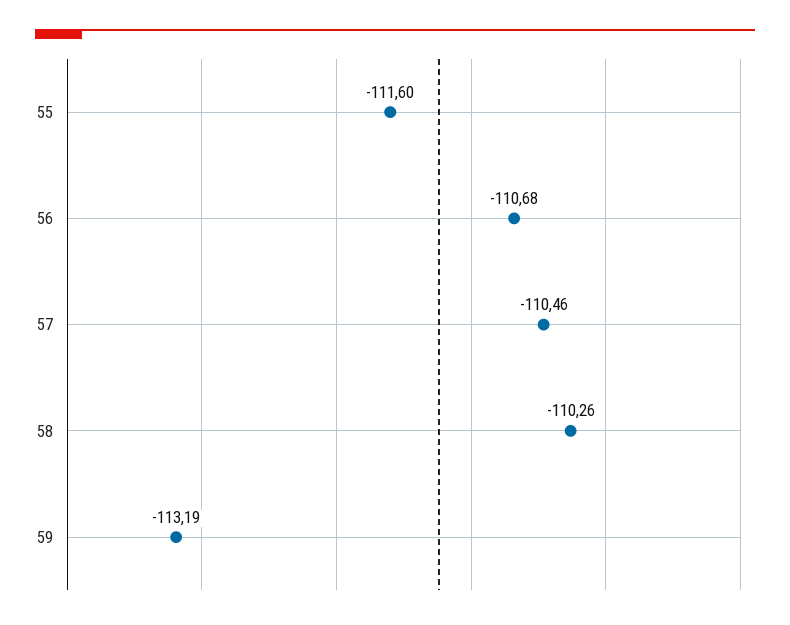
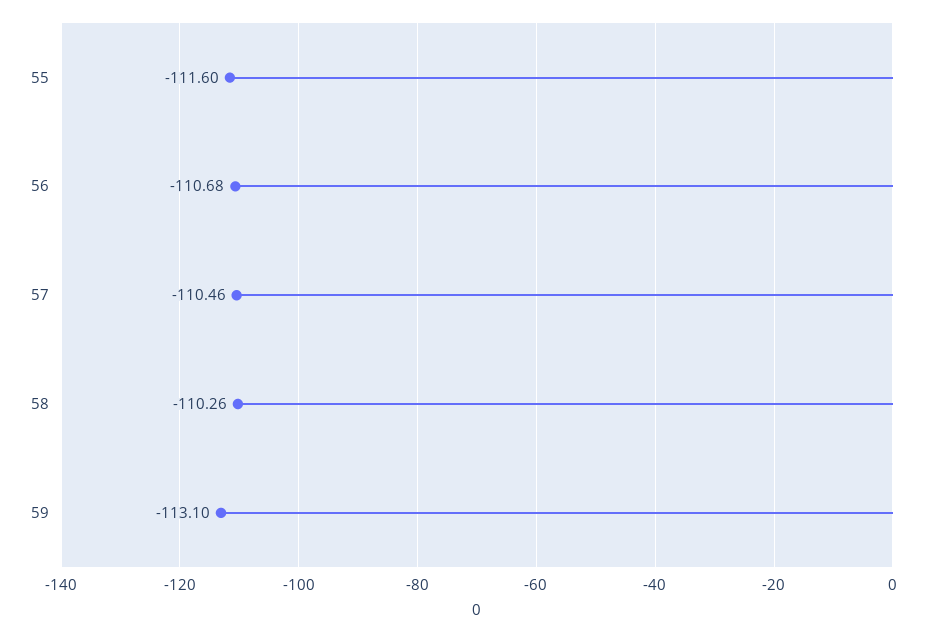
59: -113.19 -> -113.1

